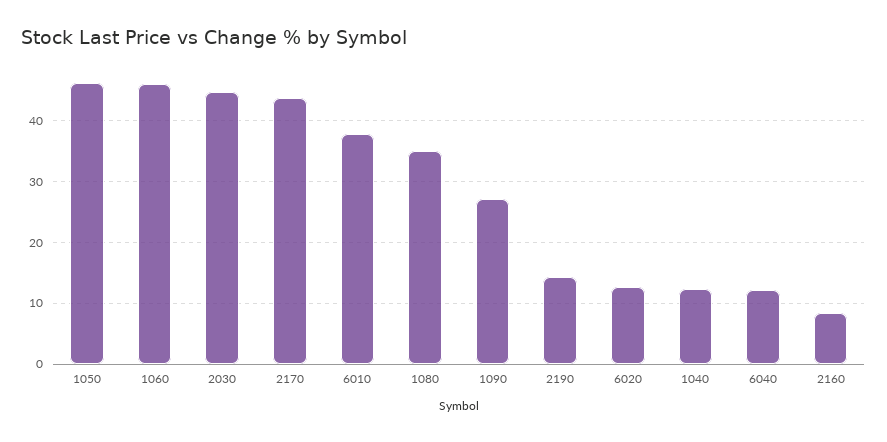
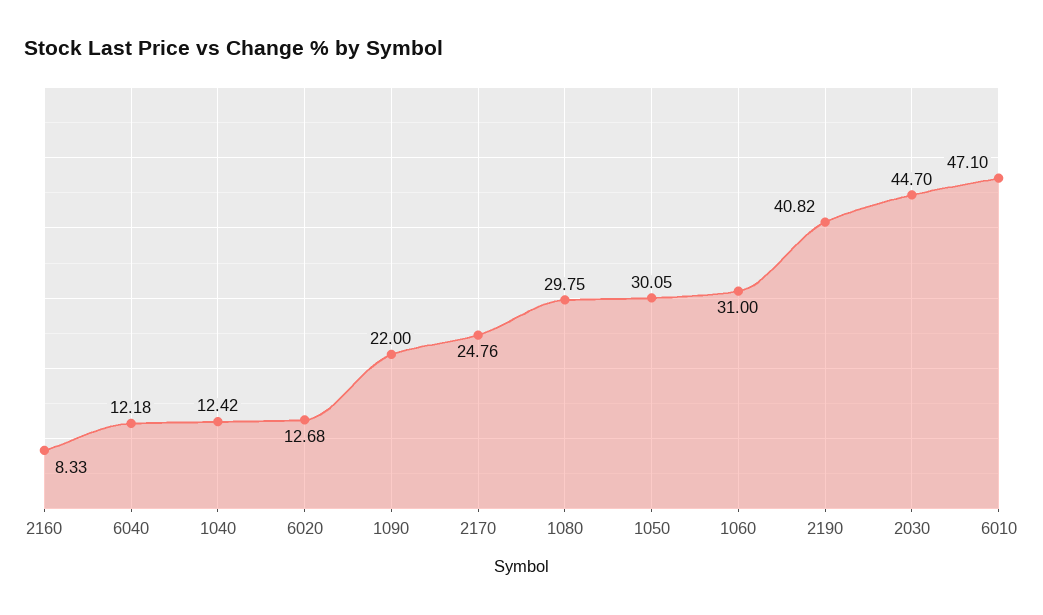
1050: 46 -> 30.05
1060: 46 -> 31
2170: 44 -> 24.76
6010: 38 -> 47.1
1080: 35 -> 29.75
1090: 27 -> 22
2190: 14 -> 40.82

